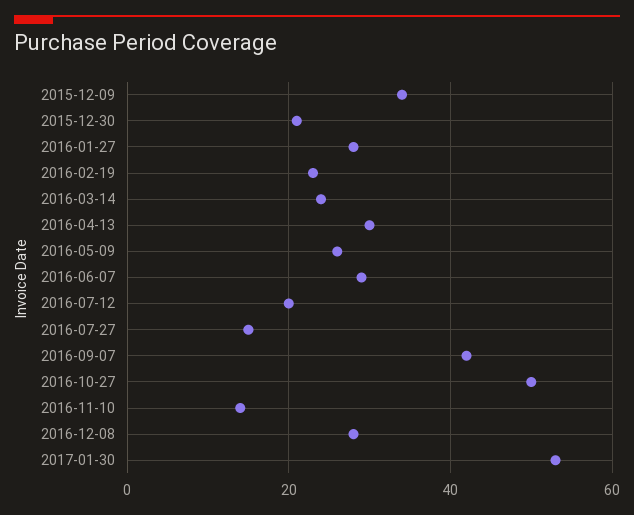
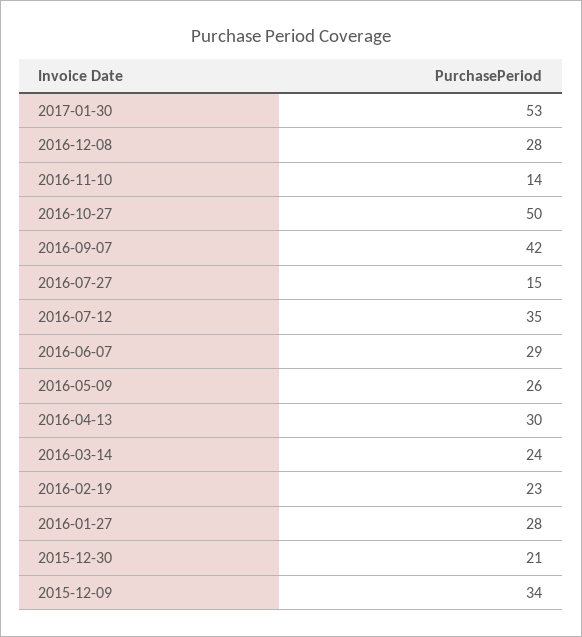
2016-07-12: 20 -> 35

